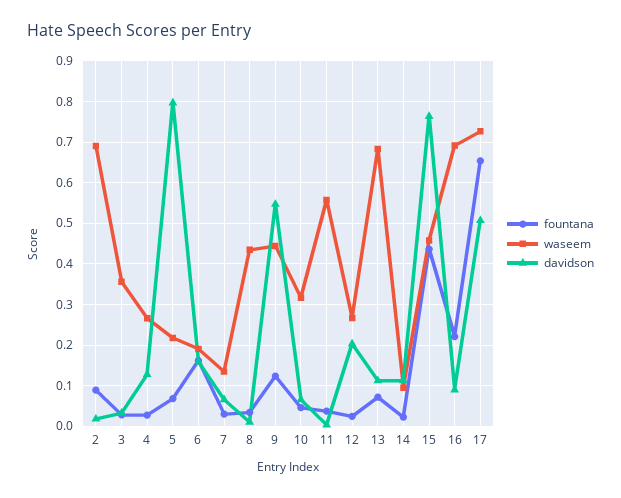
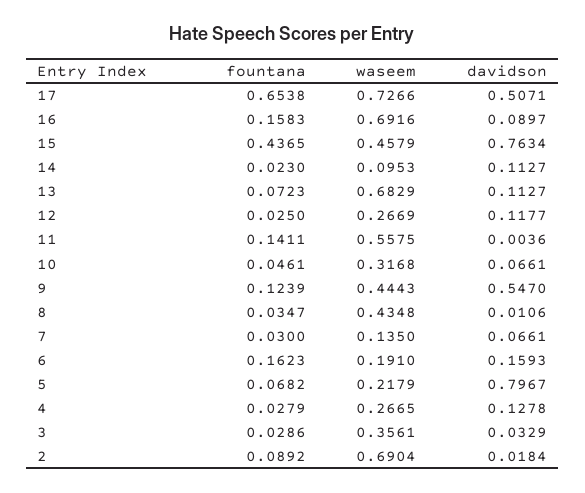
fountana, 11: 0.04 -> 0.1411
davidson, 12: 0.2 -> 0.1177
fountana, 16: 0.22 -> 0.1583

